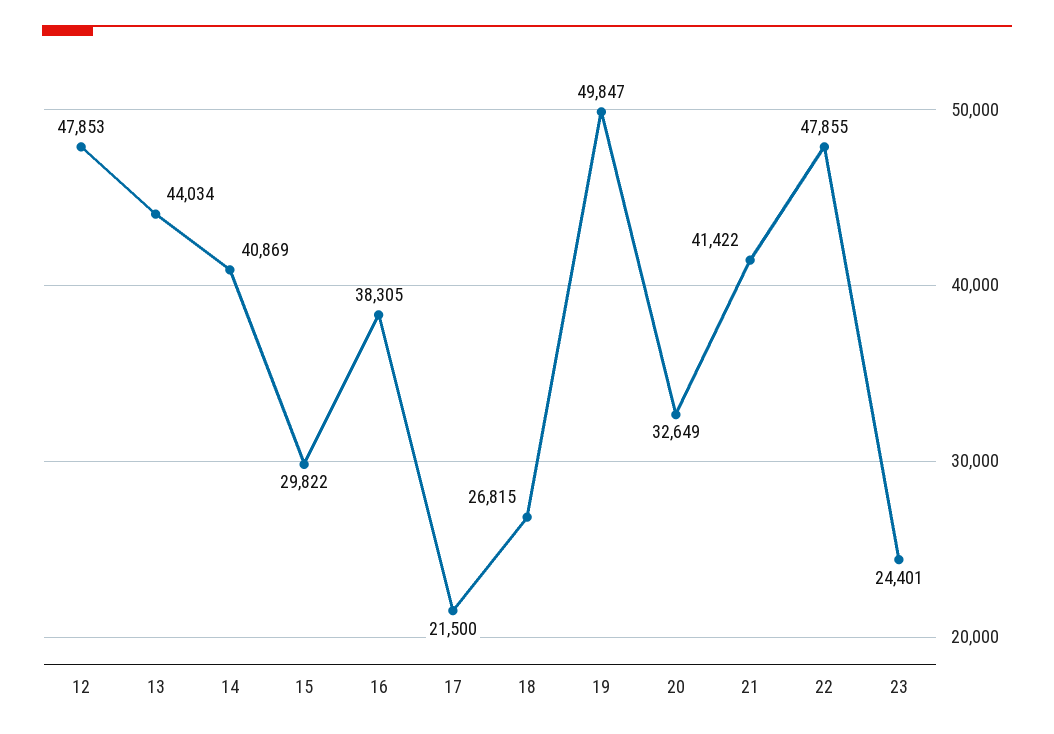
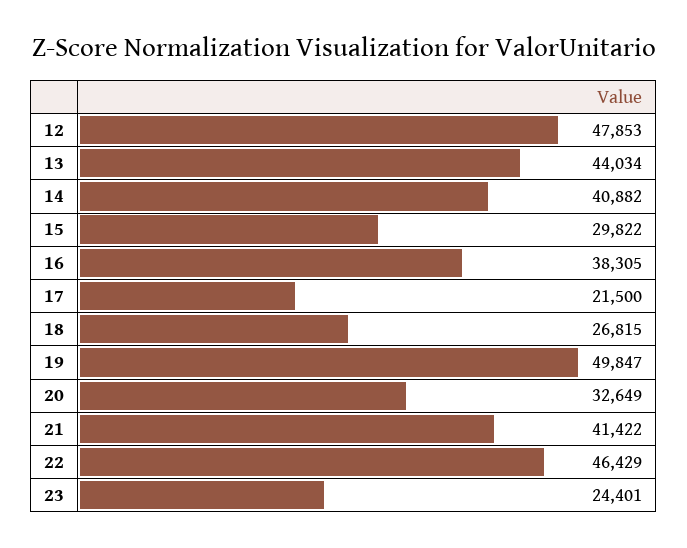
14: 40869 -> 40882
22: 47855 -> 46429

